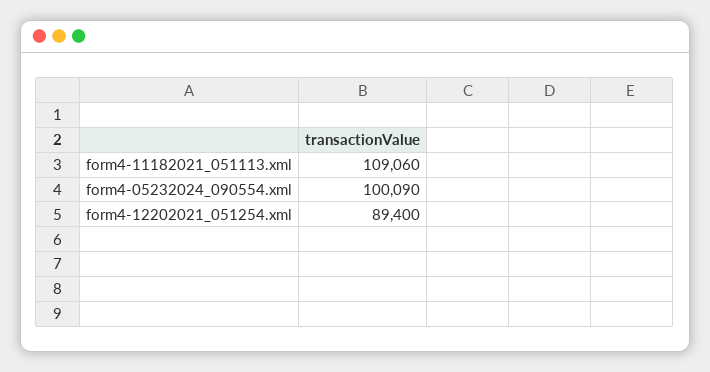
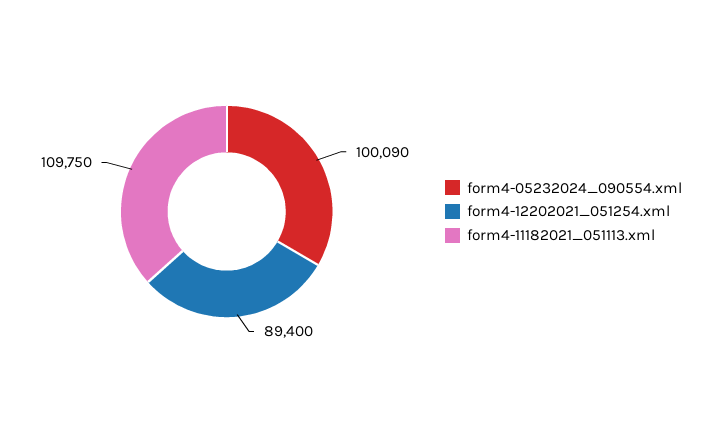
form4-11182021_051113.xml: 109060 -> 109750

